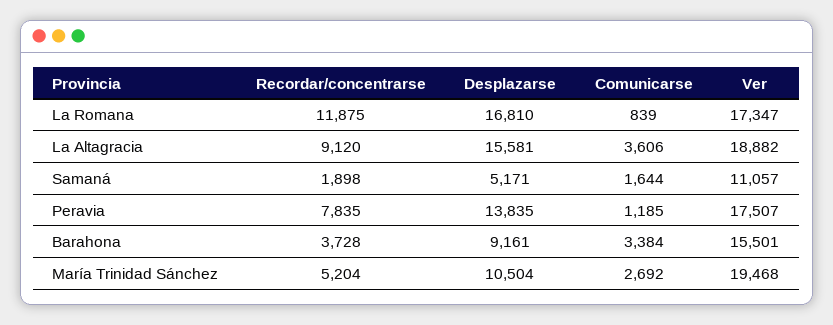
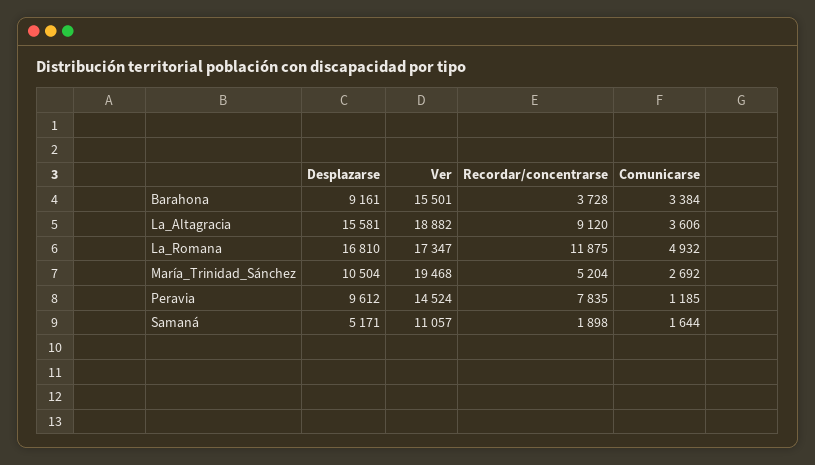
Comunicarse, La Romana: 839 -> 4932
Desplazarse, Peravia: 13835 -> 9612
Ver, Peravia: 17507 -> 14524

